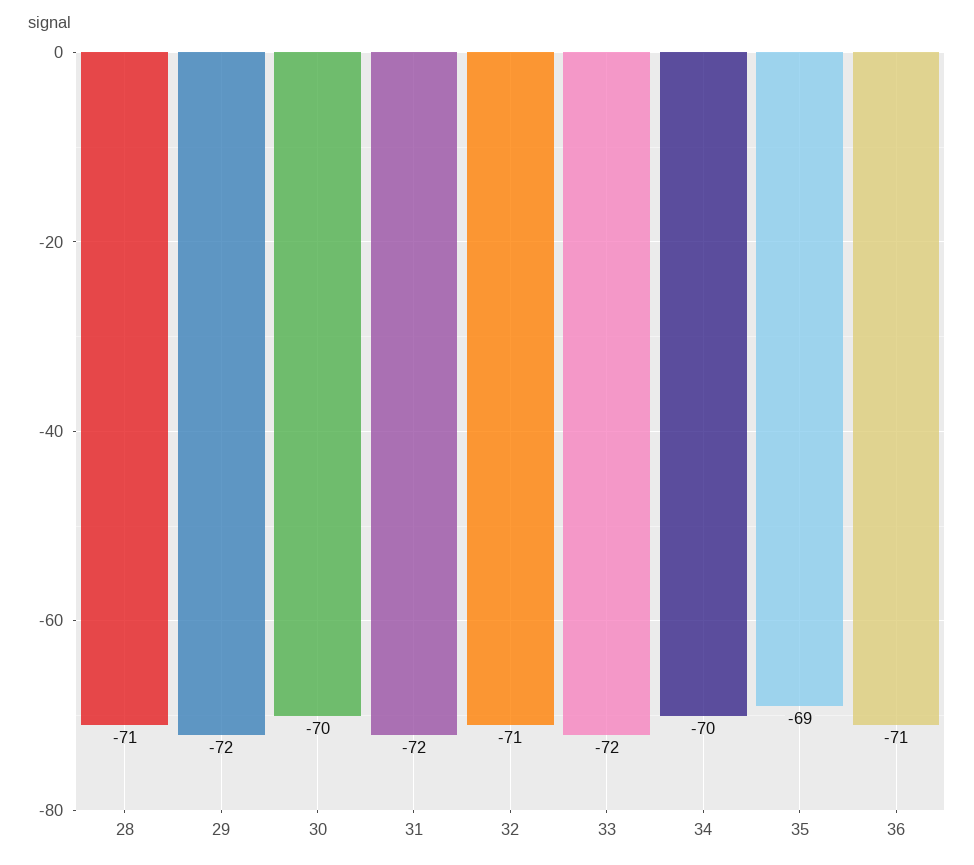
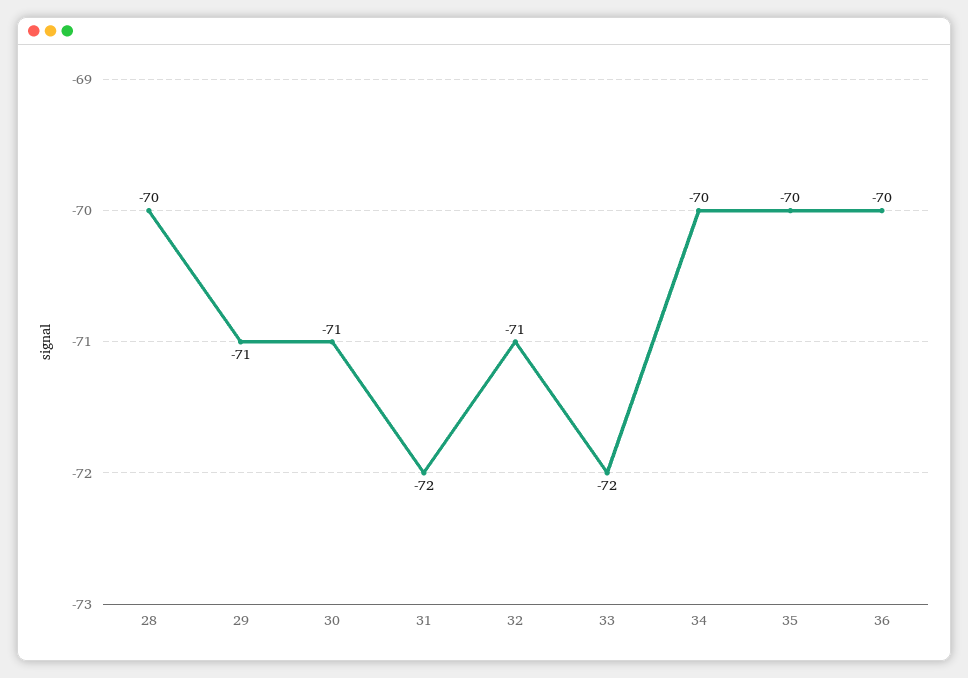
28: -71 -> -70
29: -72 -> -71
30: -70 -> -71
35: -69 -> -70
36: -71 -> -70

